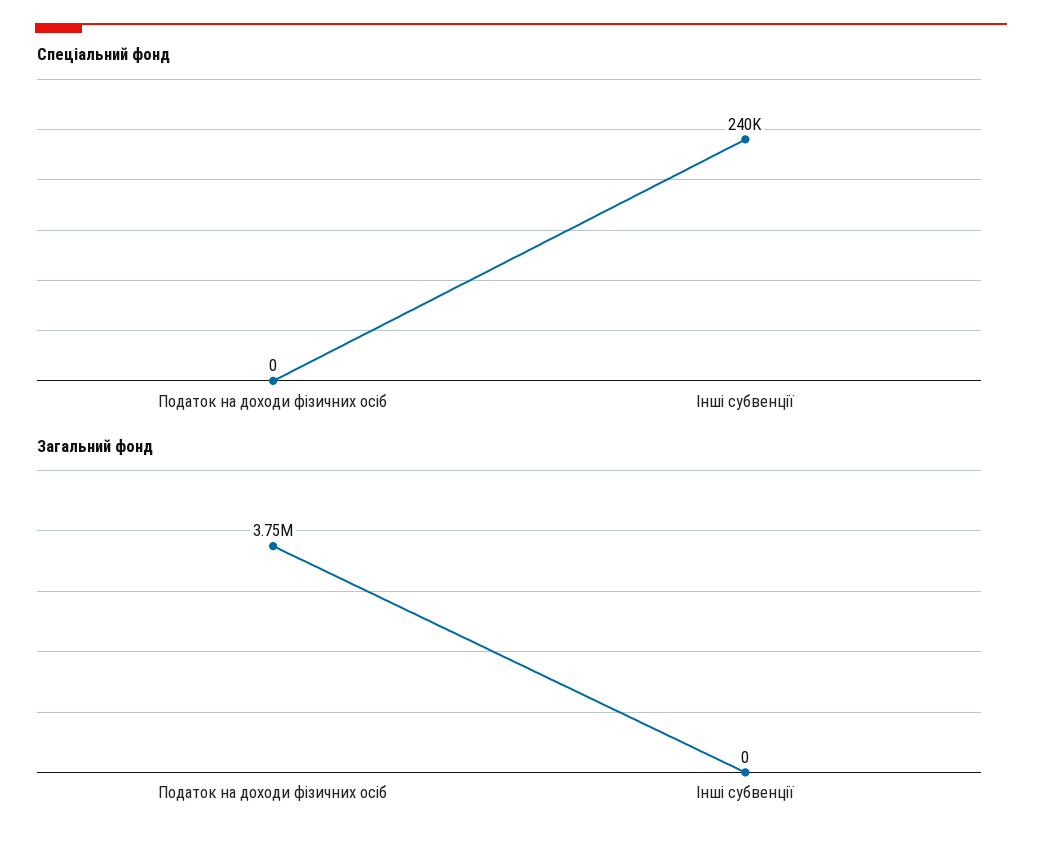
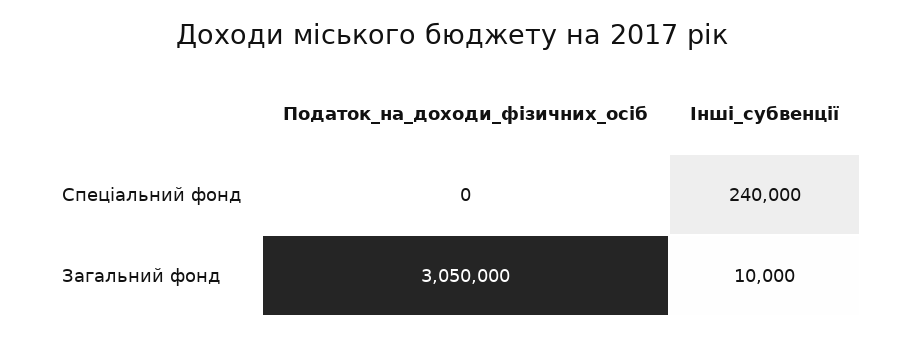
Загальний фонд, Податок на доходи фізичних осіб: 3750000 -> 3050000
Загальний фонд, Інші субвенції: 0 -> 10000

